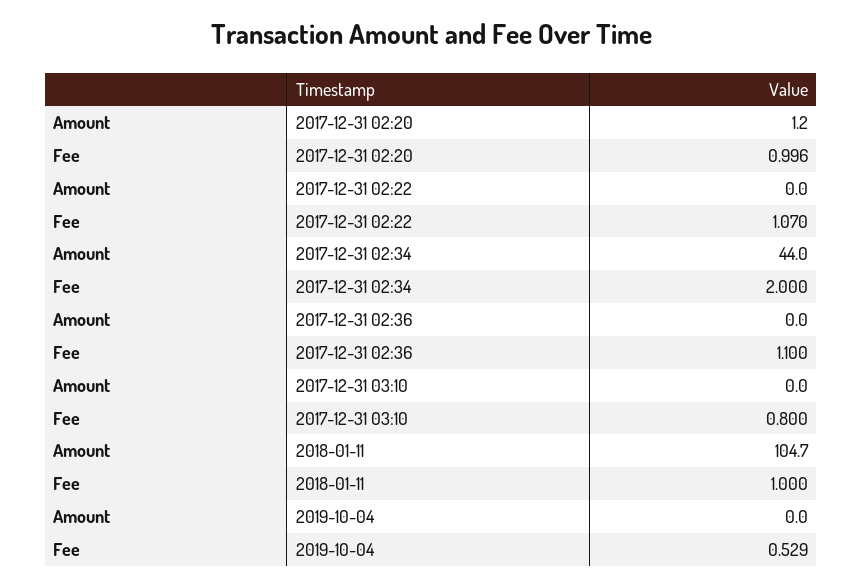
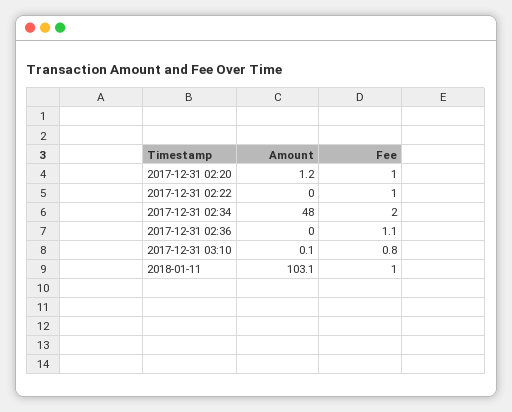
Fee, 2017-12-31 02:20: 0.996 -> 1
Fee, 2017-12-31 02:22: 1.07 -> 1
Amount, 2017-12-31 02:34: 44 -> 48
Amount, 2017-12-31 03:10: 0 -> 0.1
Amount, 2018-01-11: 104.7 -> 103.1
Amount, 2019-10-04: 0 -> none
Fee, 2019-10-04: 0.529 -> none

